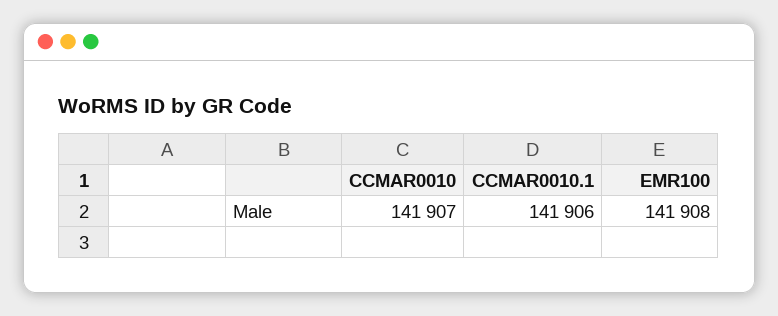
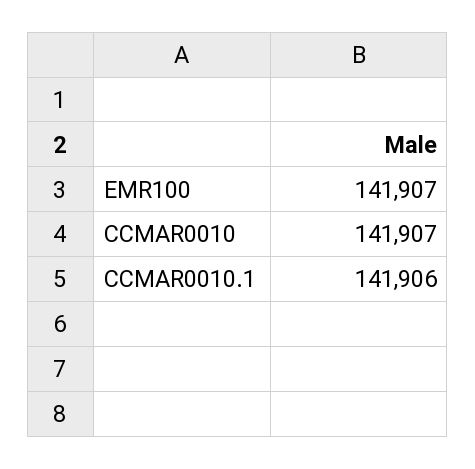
EMR100: 141908 -> 141907

